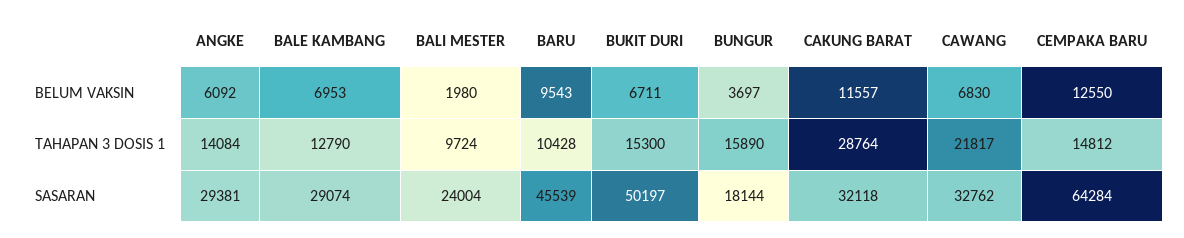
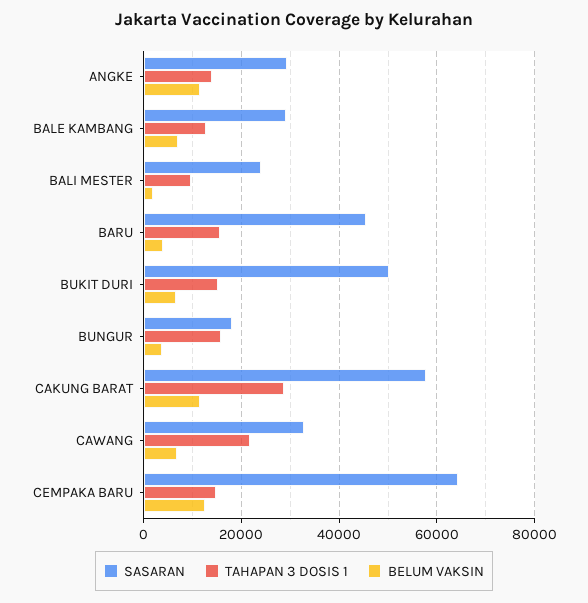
BELUM VAKSIN, ANGKE: 6092 -> 12000
BELUM VAKSIN, BARU: 9543 -> 4000
TAHAPAN 3 DOSIS 1, BARU: 10428 -> 16000
SASARAN, CAKUNG BARAT: 32118 -> 58000

